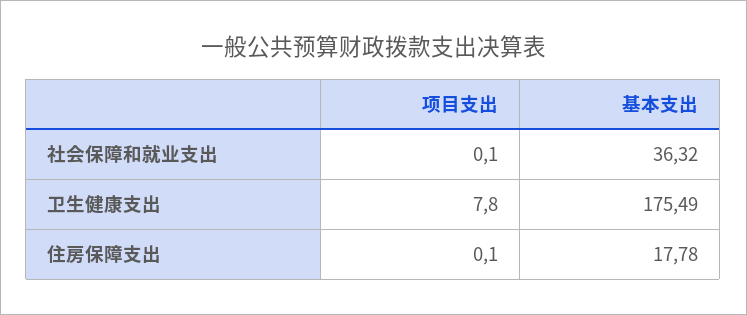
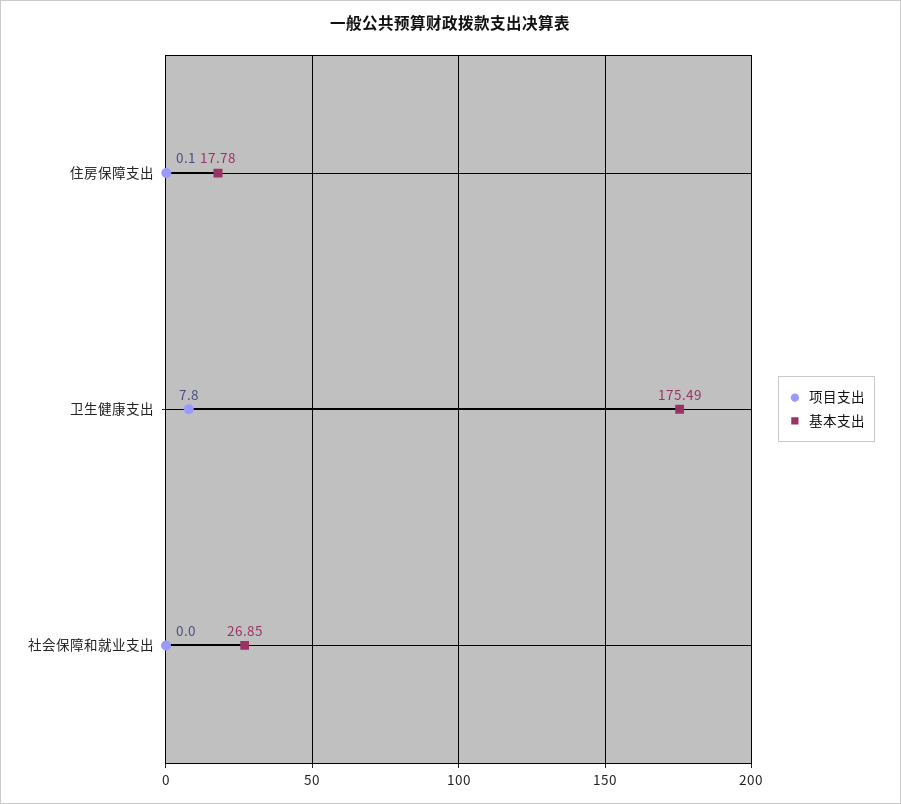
项目支出, 社会保障和就业支出: 0.1 -> 0
基本支出, 社会保障和就业支出: 36.32 -> 26.85

